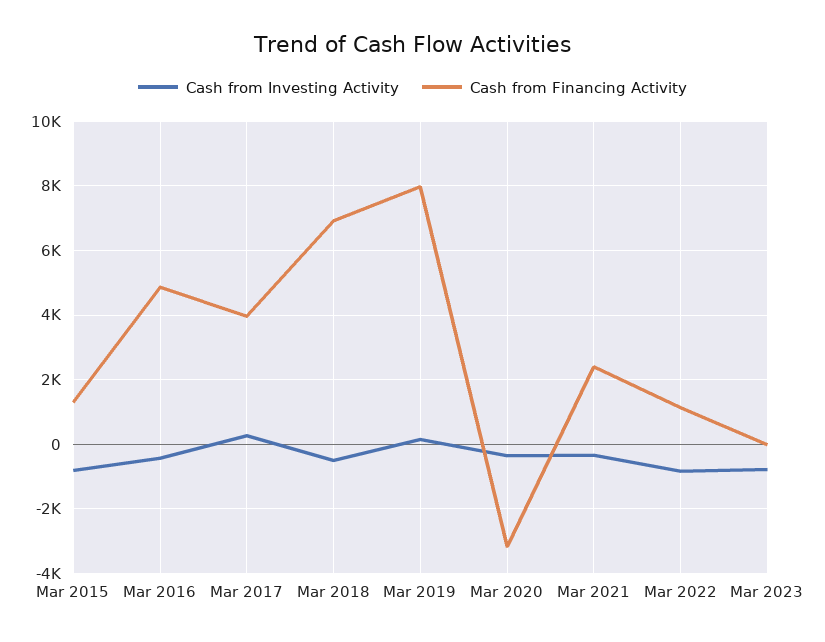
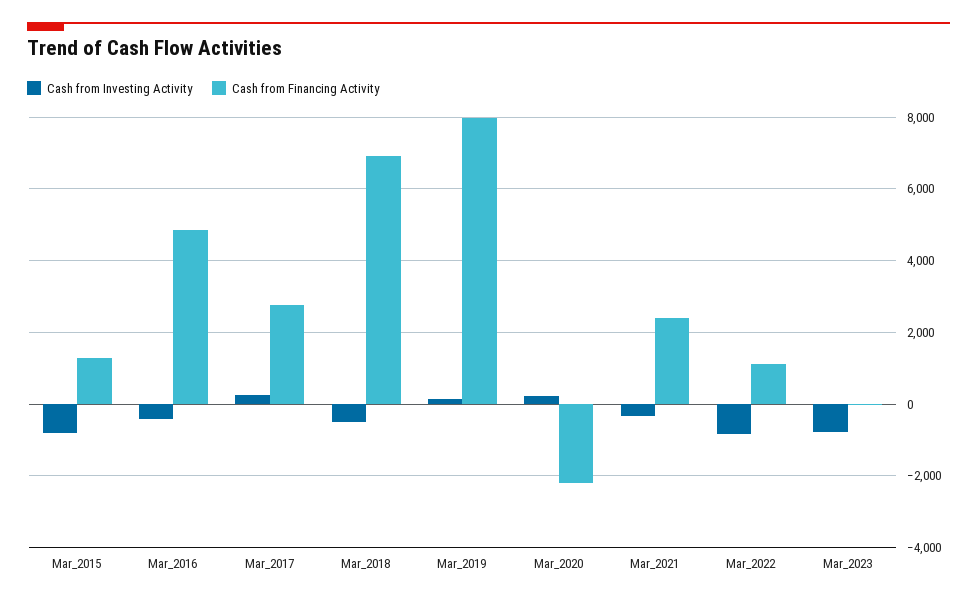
Cash from Financing Activity, Mar 2017: 4000 -> 2800
Cash from Investing Activity, Mar 2020: -400 -> 200
Cash from Financing Activity, Mar 2020: -3200 -> -2200

